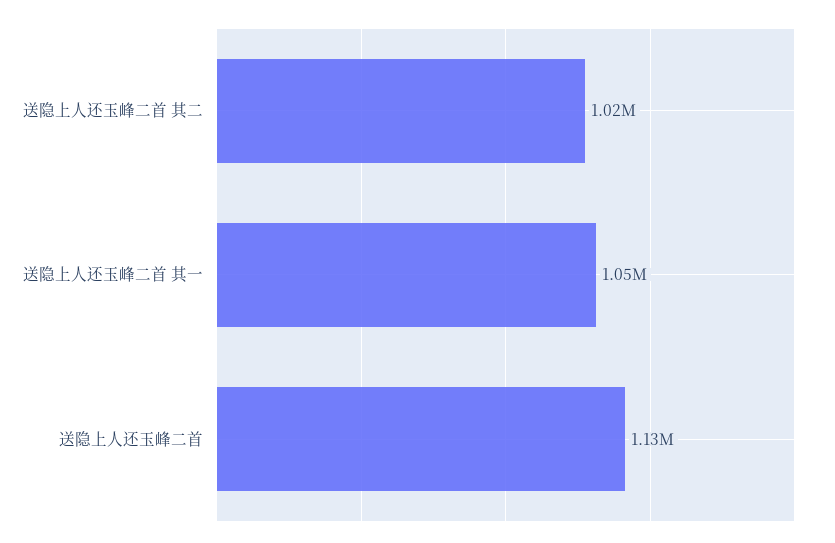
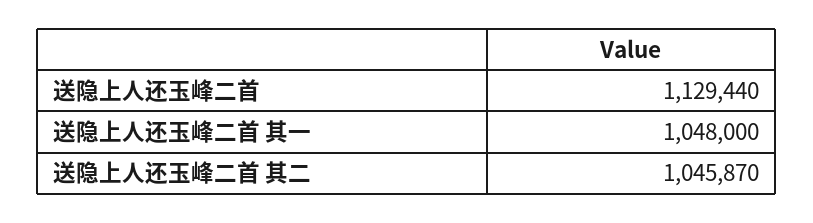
送隐上人还玉峰二首 其二: 1020000 -> 1045870

